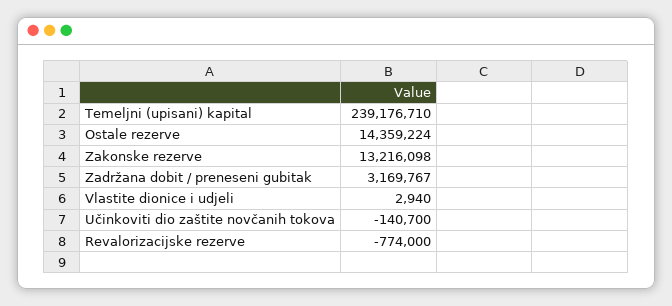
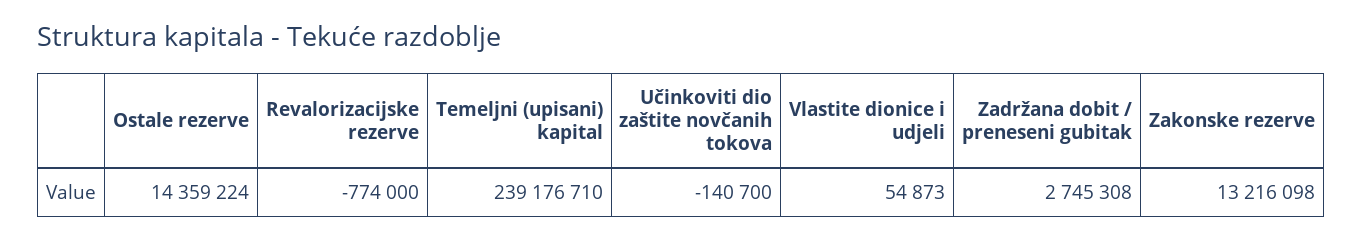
Zadržana dobit / preneseni gubitak: 3169767 -> 2745308
Vlastite dionice i udjeli: 2940 -> 54873

